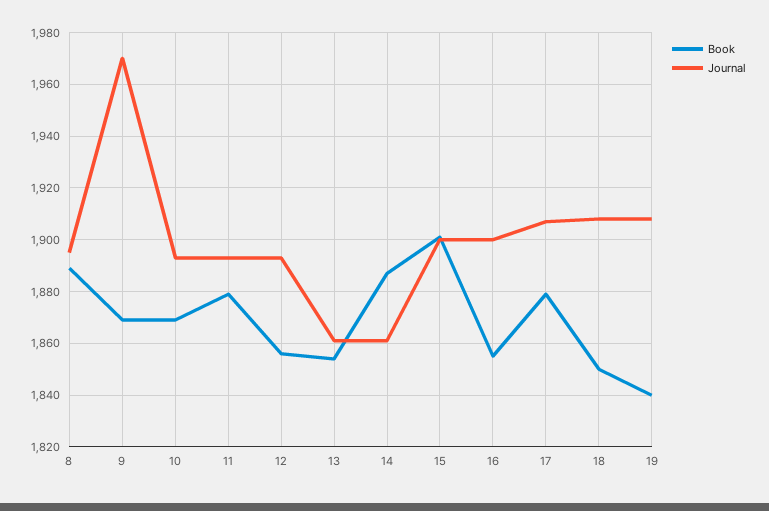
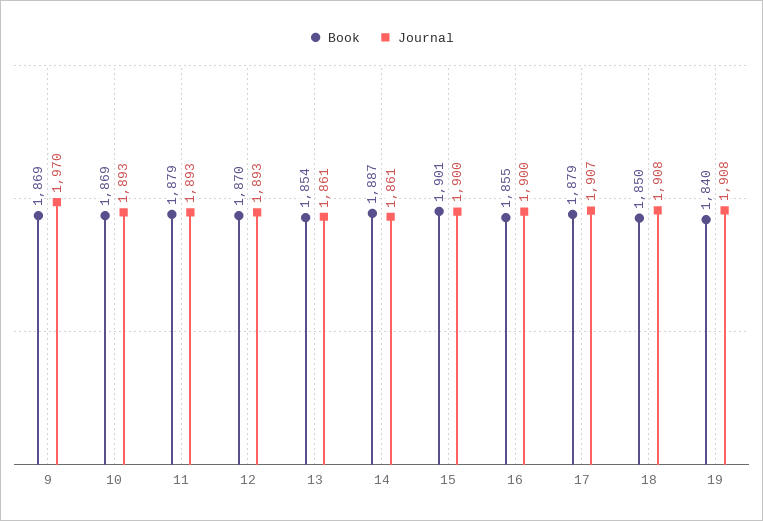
Book, 8: 1890 -> none
Journal, 8: 1895 -> none
Book, 12: 1855 -> 1870

